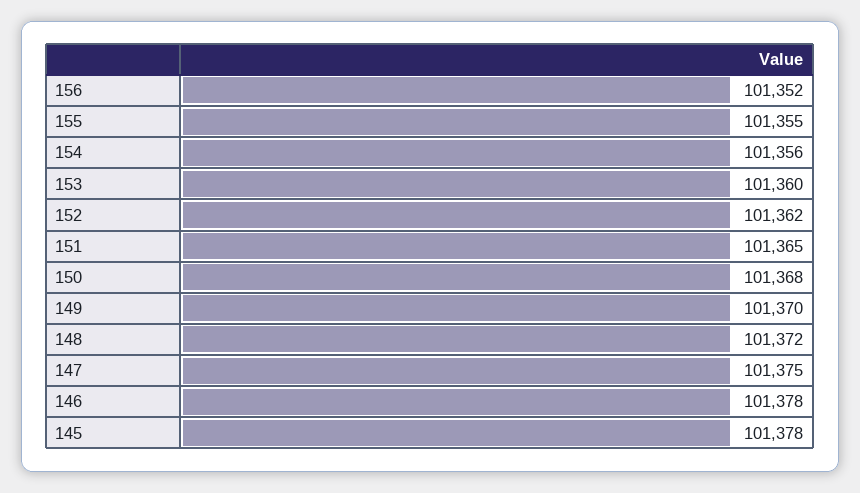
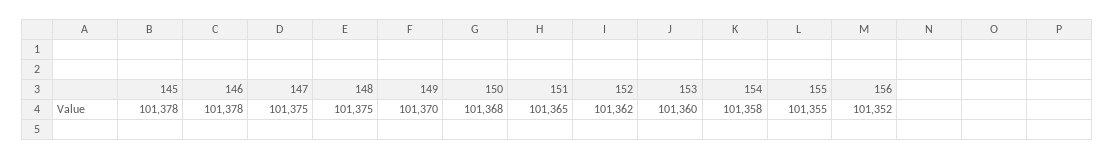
154: 101356 -> 101358
148: 101372 -> 101375

